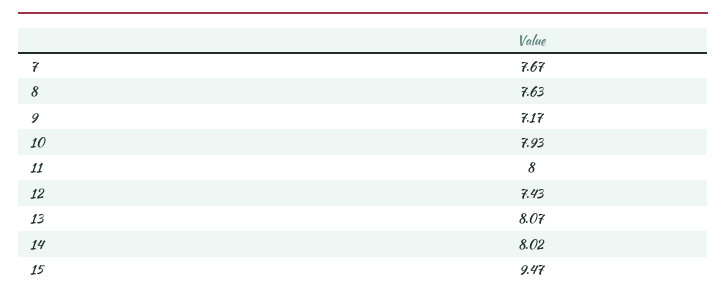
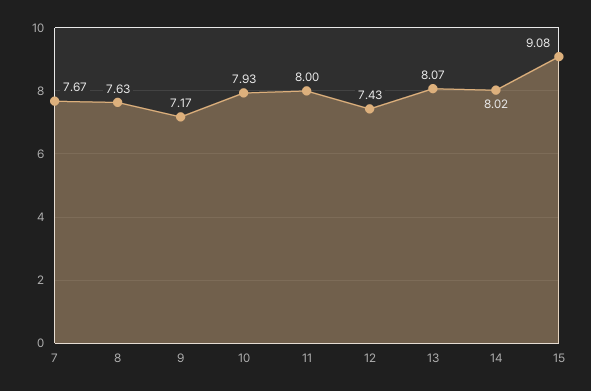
15: 9.47 -> 9.08

